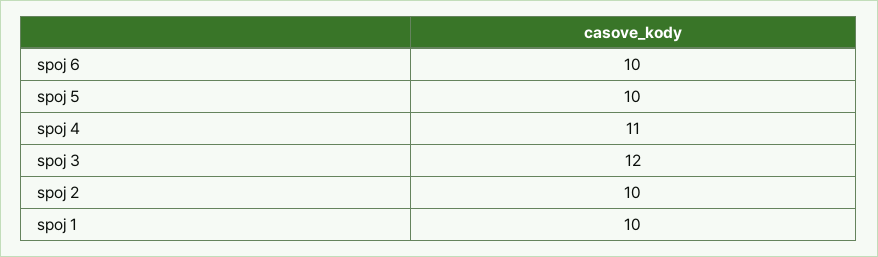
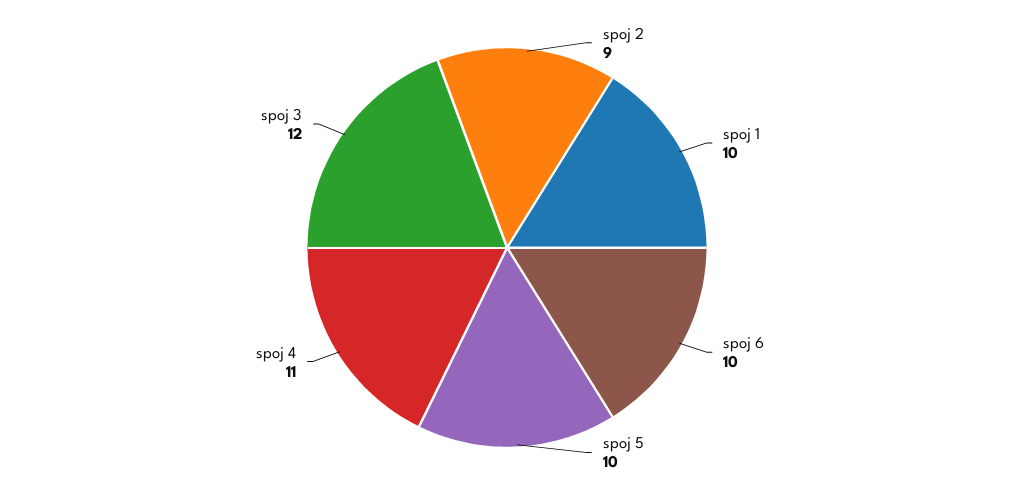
spoj 2: 10 -> 9

